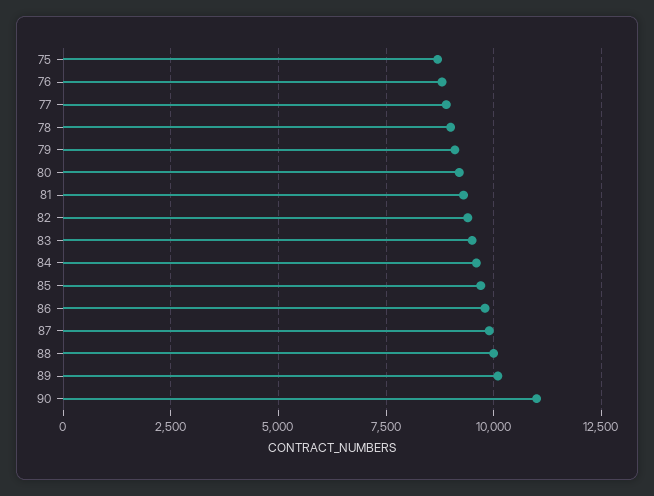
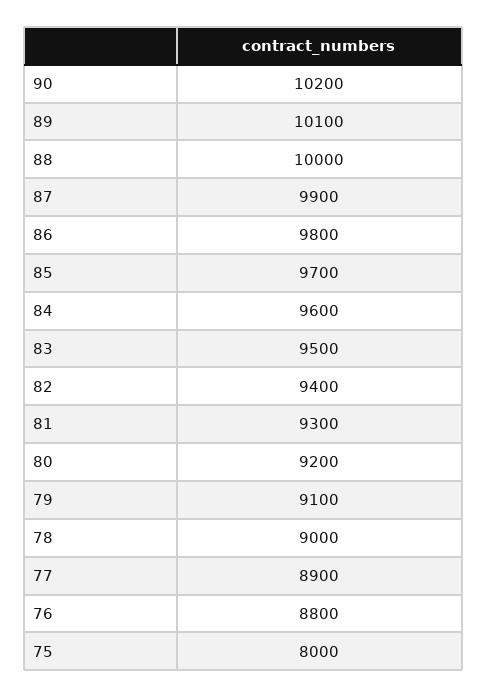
75: 8750 -> 8000
90: 11000 -> 10200

